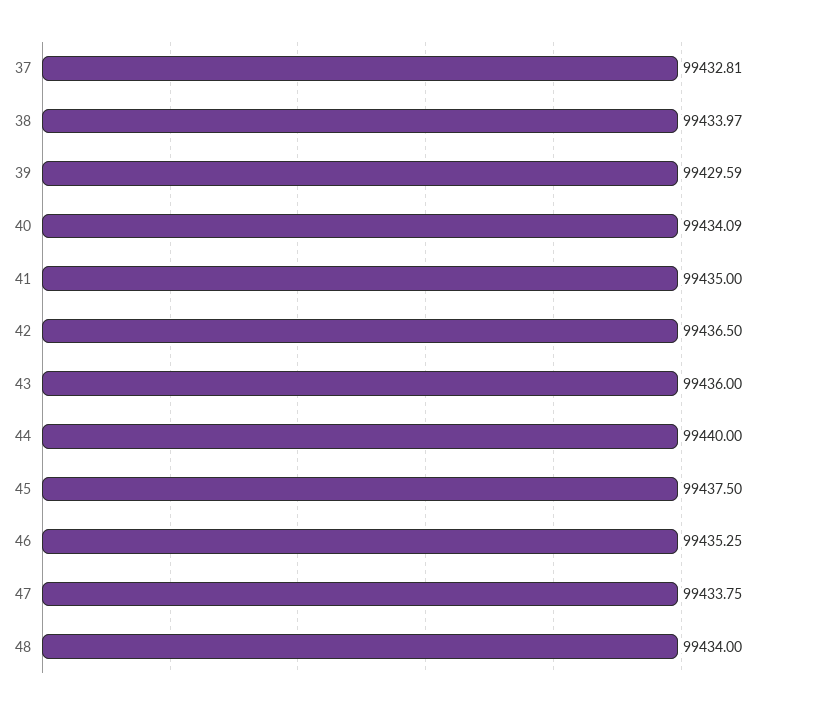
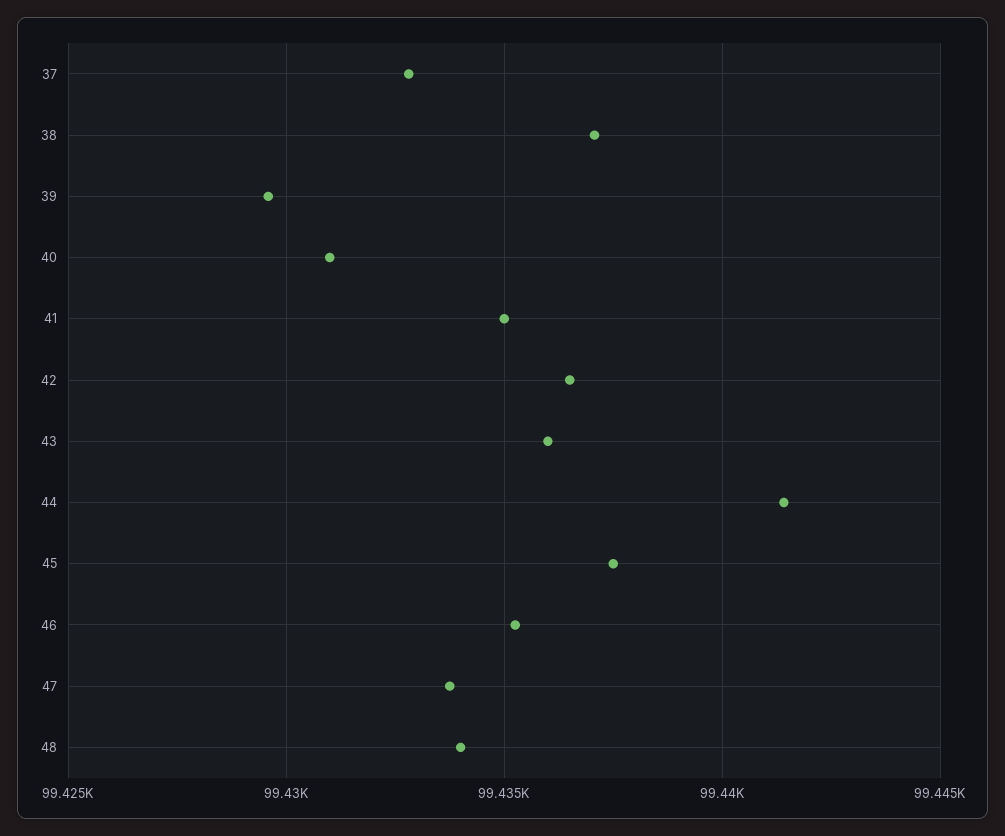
38: 99433.97 -> 99437
40: 99434.09 -> 99431
44: 99440 -> 99441.5

